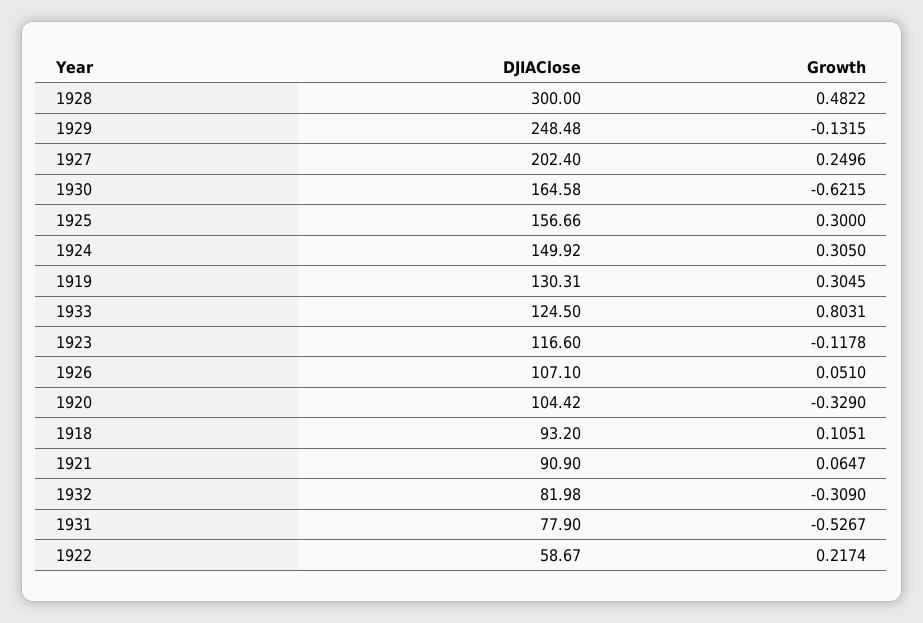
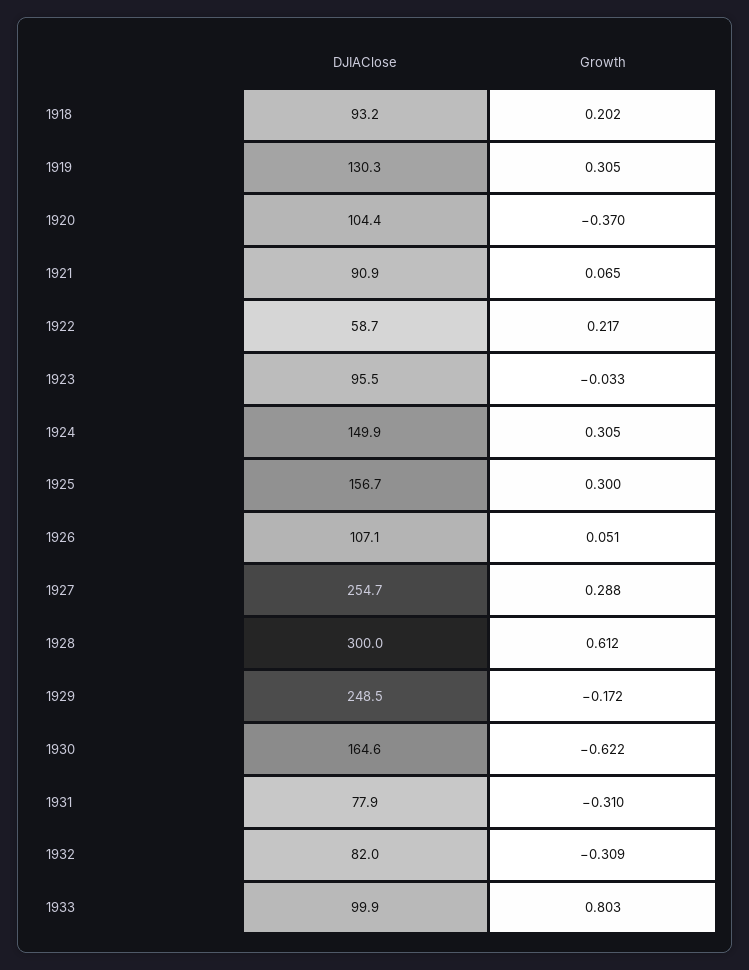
Growth, 1928: 0.4822 -> 0.612
Growth, 1929: -0.1315 -> -0.172
DJIAClose, 1927: 202.4 -> 254.7
Growth, 1927: 0.2496 -> 0.288
DJIAClose, 1933: 124.5 -> 99.9
DJIAClose, 1923: 116.6 -> 95.5
Growth, 1923: -0.1178 -> -0.033
Growth, 1920: -0.329 -> -0.37
Growth, 1918: 0.1051 -> 0.202
Growth, 1931: -0.5267 -> -0.31

